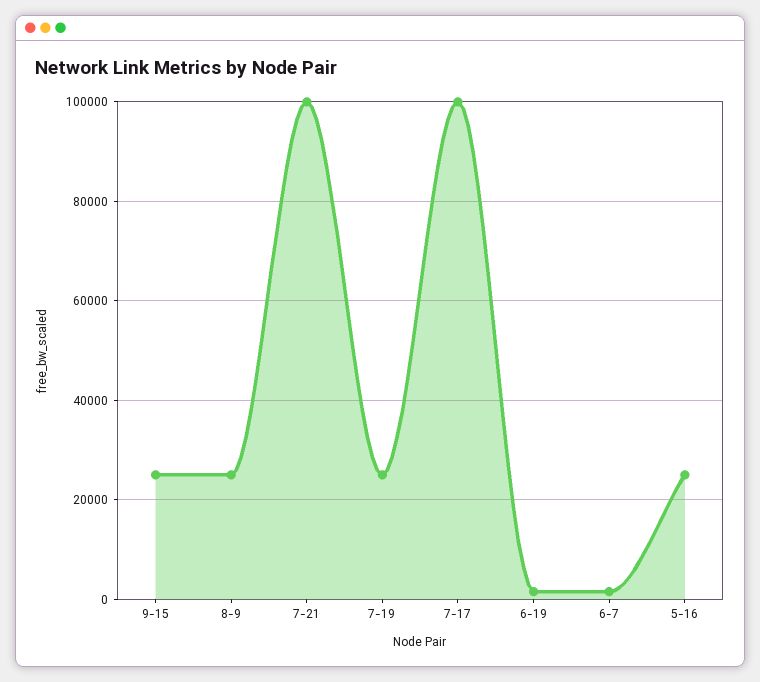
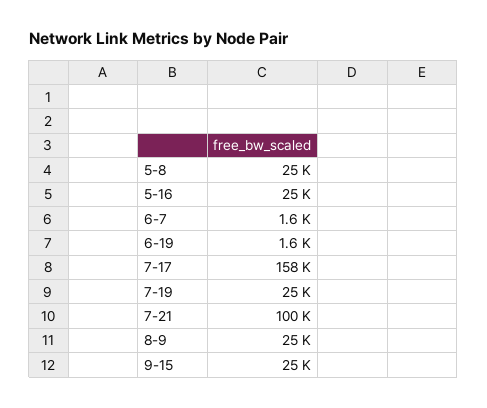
7-17: 100000 -> 158000
5-8: none -> 25000

